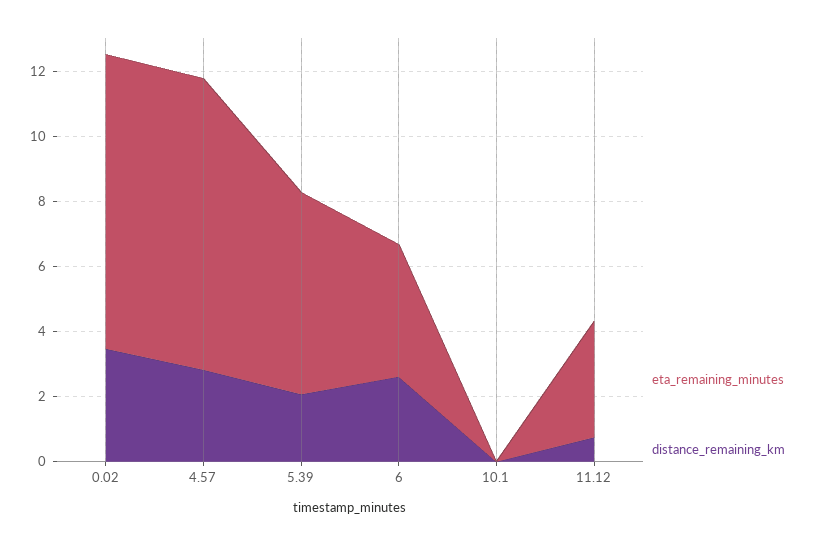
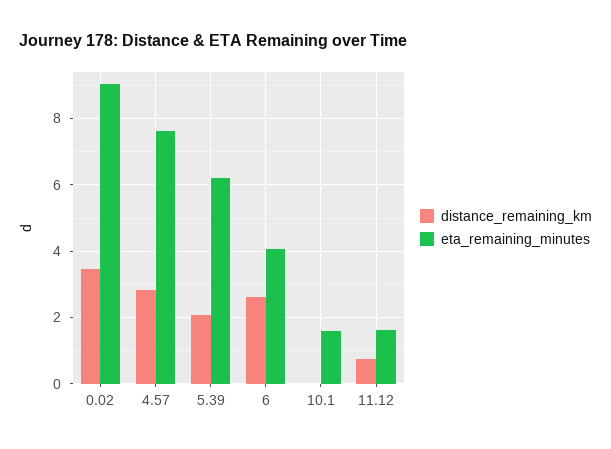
eta_remaining_minutes, 4.57: 9 -> 7.6
eta_remaining_minutes, 10.1: 0 -> 1.6
eta_remaining_minutes, 11.12: 3.5 -> 1.6

